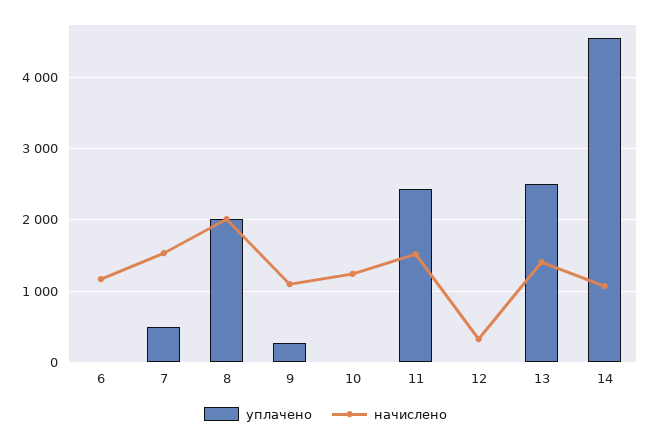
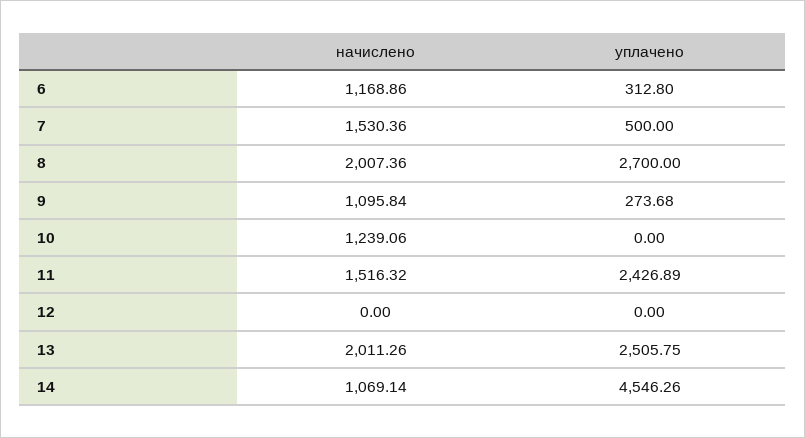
уплачено, 6: 0 -> 312.8
уплачено, 8: 2000 -> 2700
начислено, 12: 300 -> 0
начислено, 13: 1400 -> 2011.26

